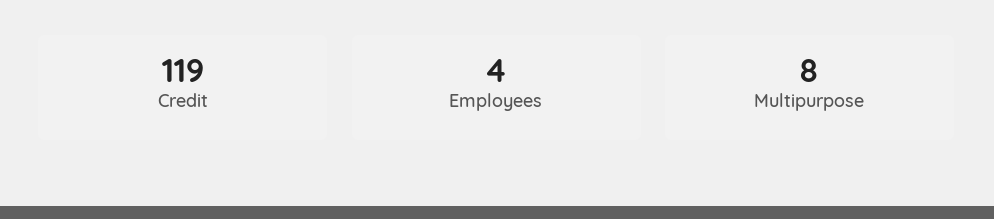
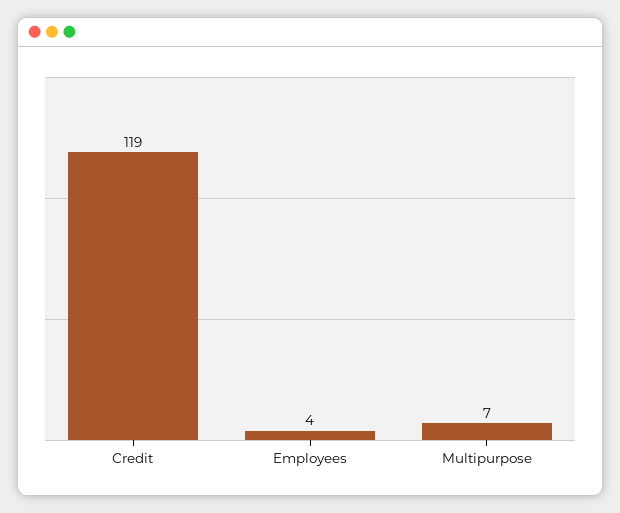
Multipurpose: 8 -> 7

